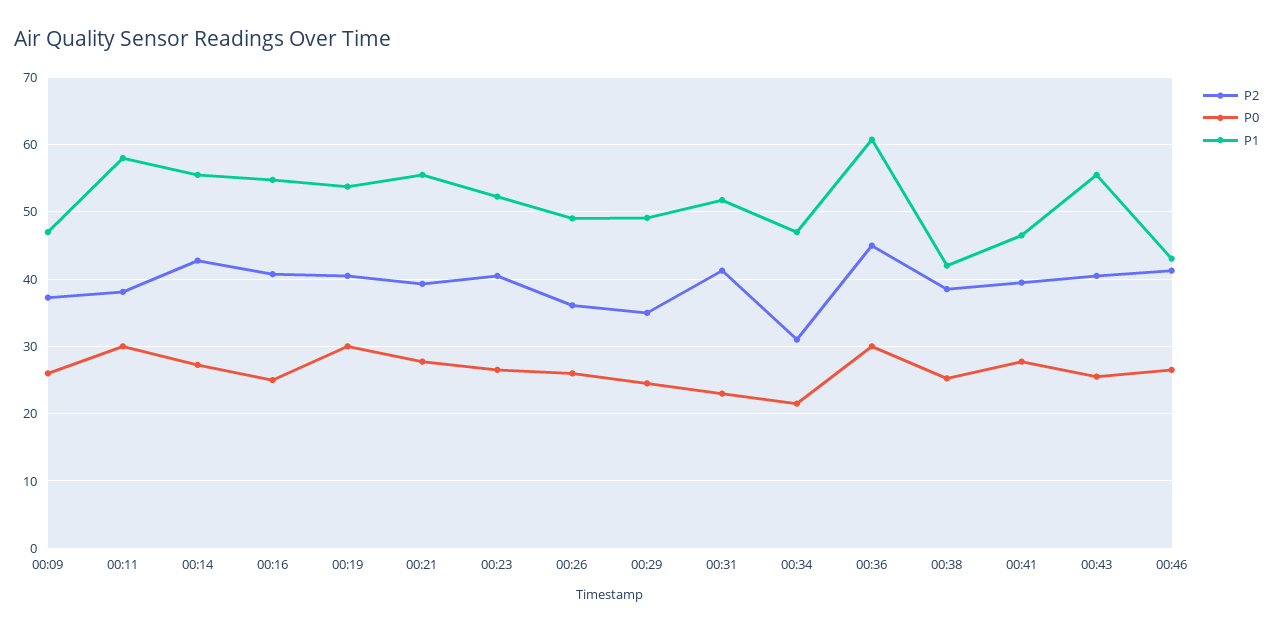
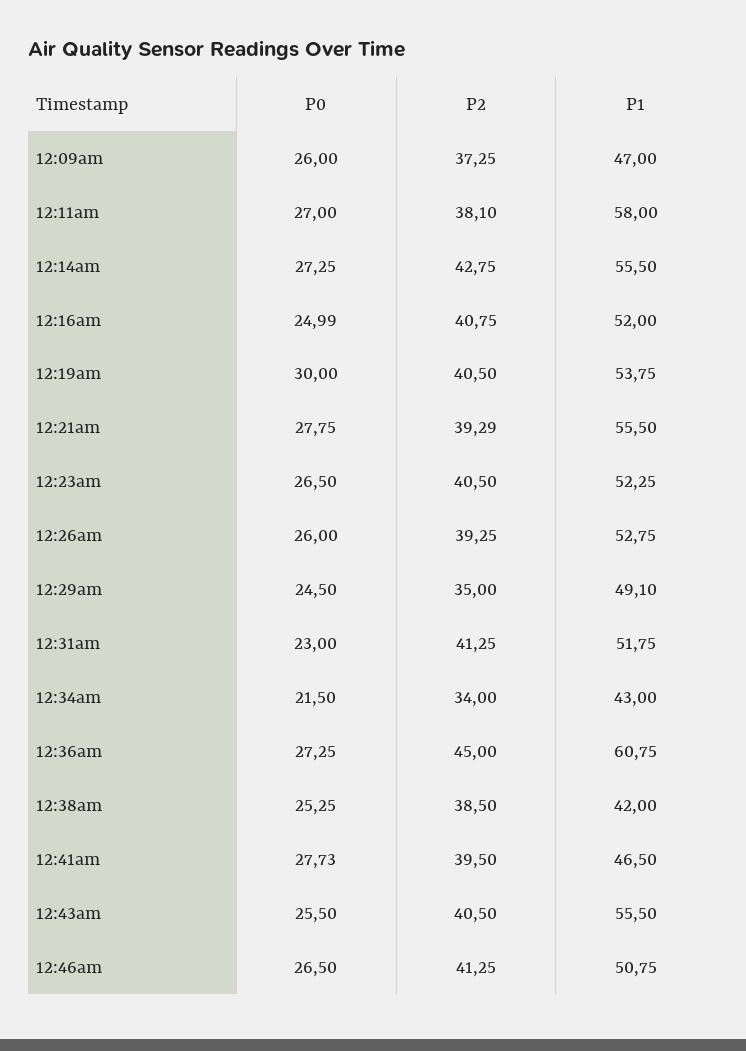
P0, 00:11: 30 -> 27
P1, 00:16: 55 -> 52
P2, 00:26: 36 -> 39.25
P1, 00:26: 49 -> 52.75
P2, 00:34: 31 -> 34
P1, 00:34: 47 -> 43
P0, 00:36: 30 -> 27.25
P1, 00:46: 43 -> 50.75

